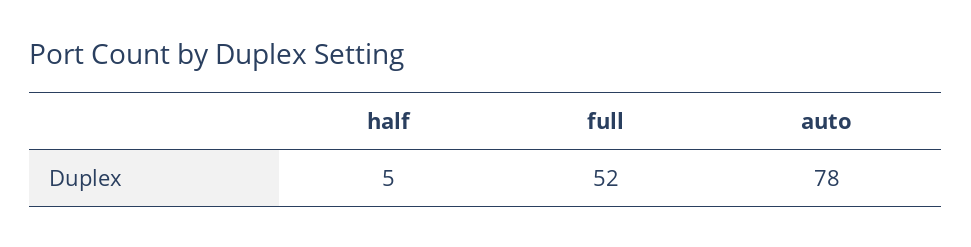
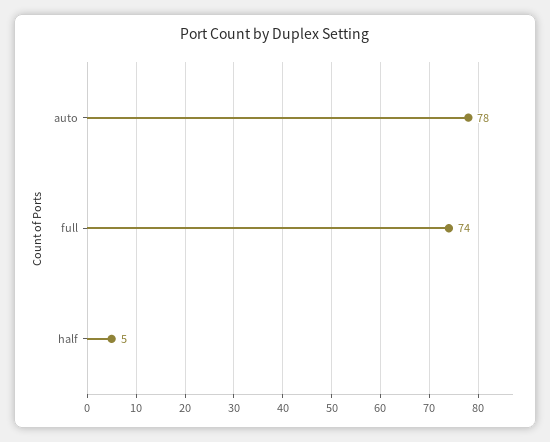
full: 52 -> 74

